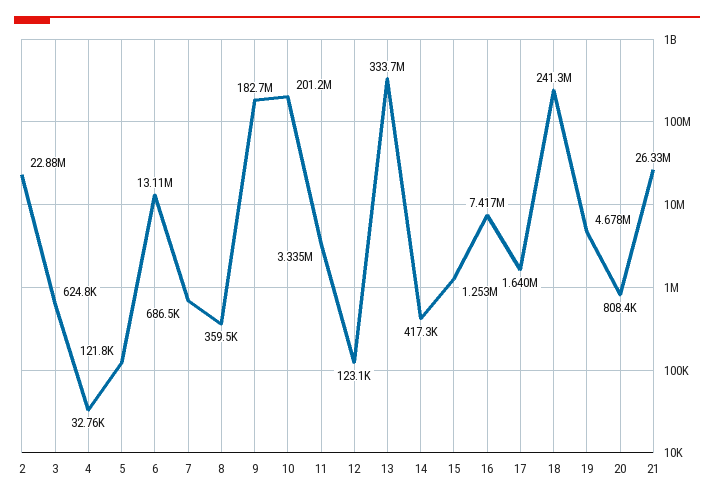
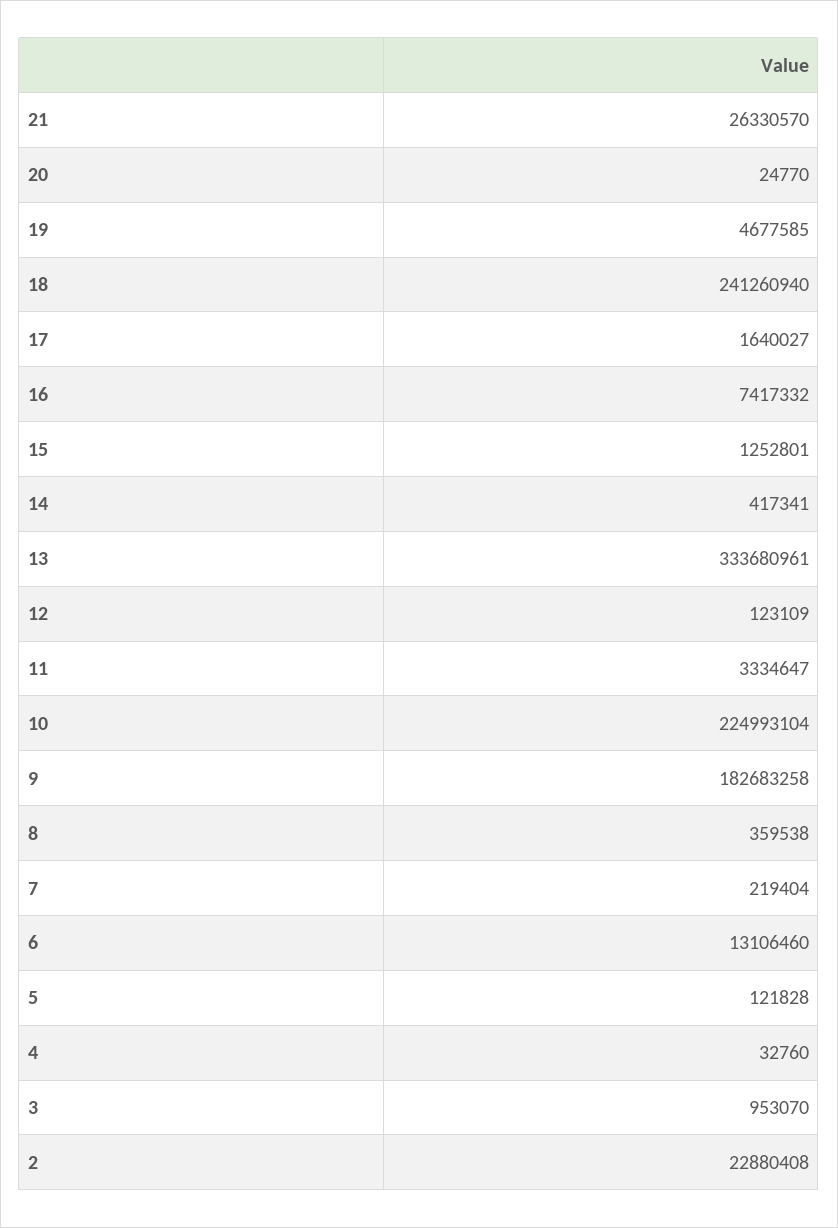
3: 624800 -> 953070
7: 686500 -> 219404
10: 201200000 -> 224993104
20: 808400 -> 24770

